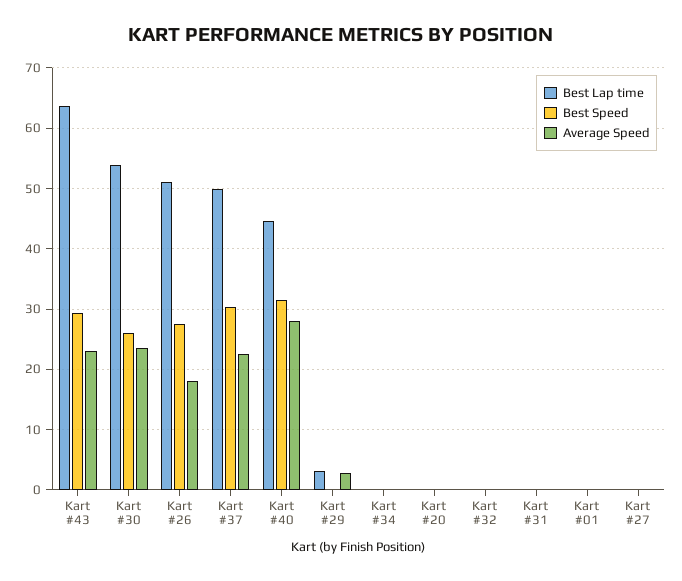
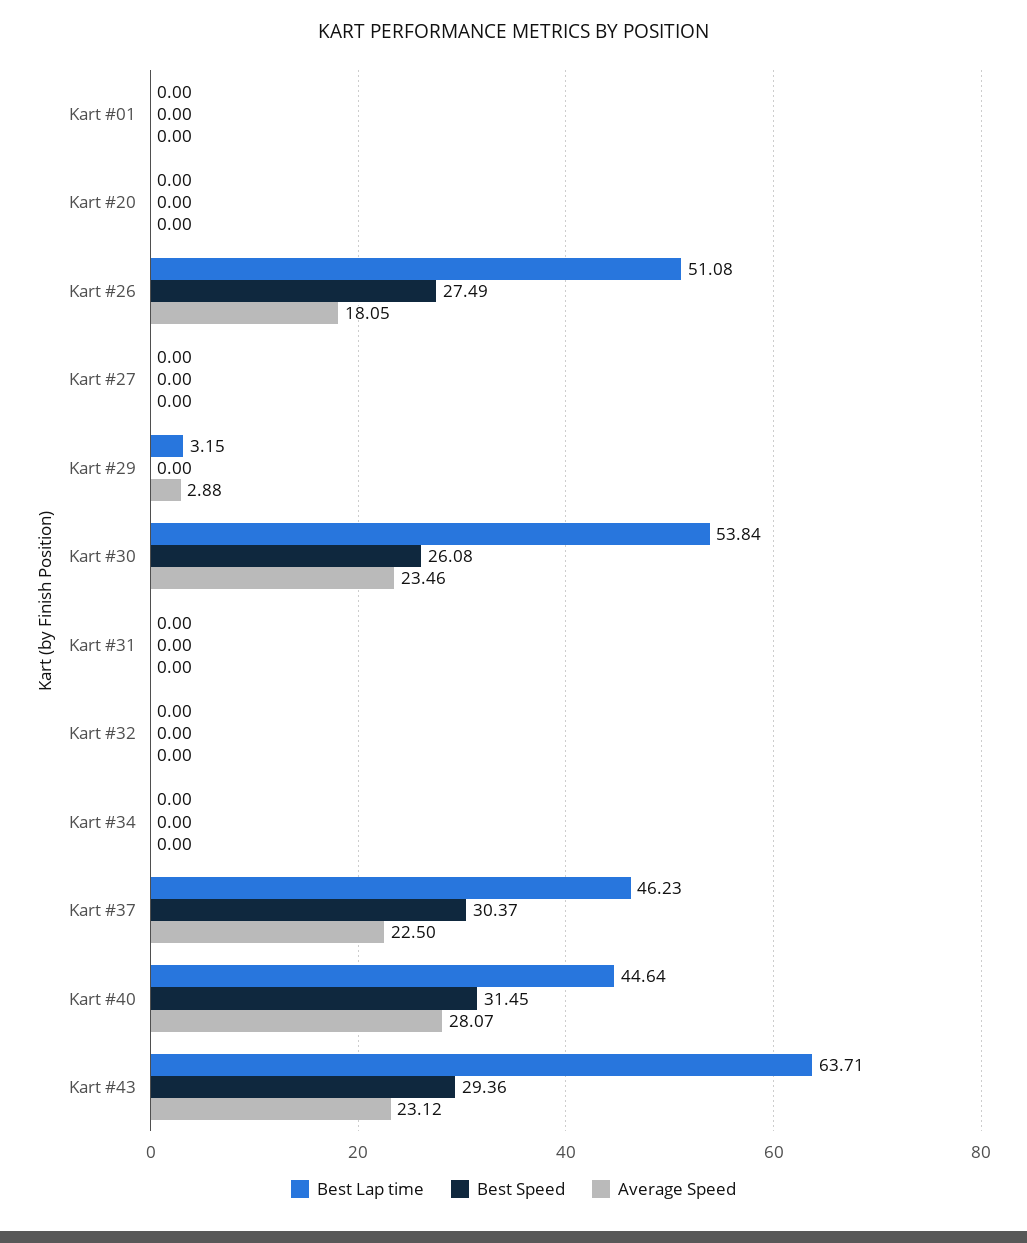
Best Lap time, Kart #37: 50 -> 46.23

